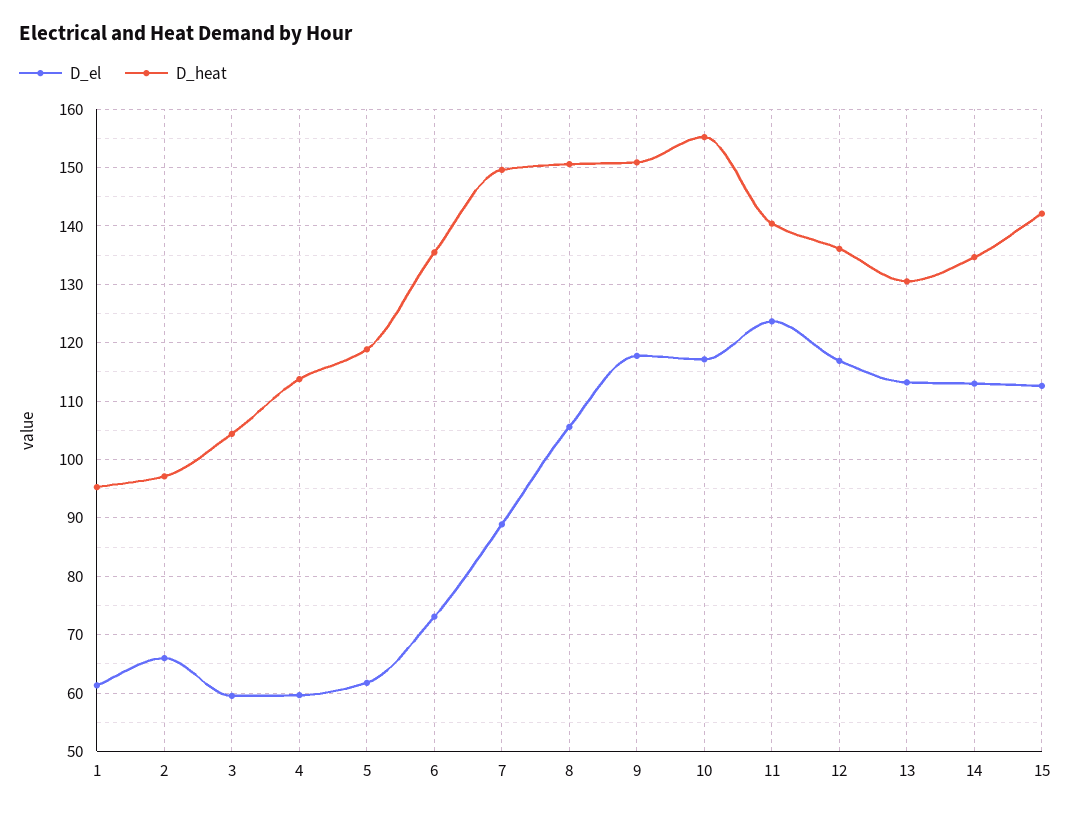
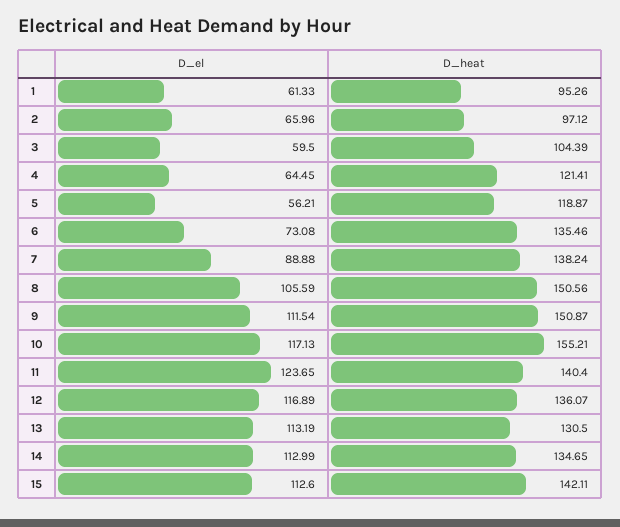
D_el, 4: 60 -> 64.45
D_heat, 4: 114 -> 121.41
D_el, 5: 62 -> 56.21
D_heat, 7: 150 -> 138.24
D_el, 9: 118 -> 111.54

